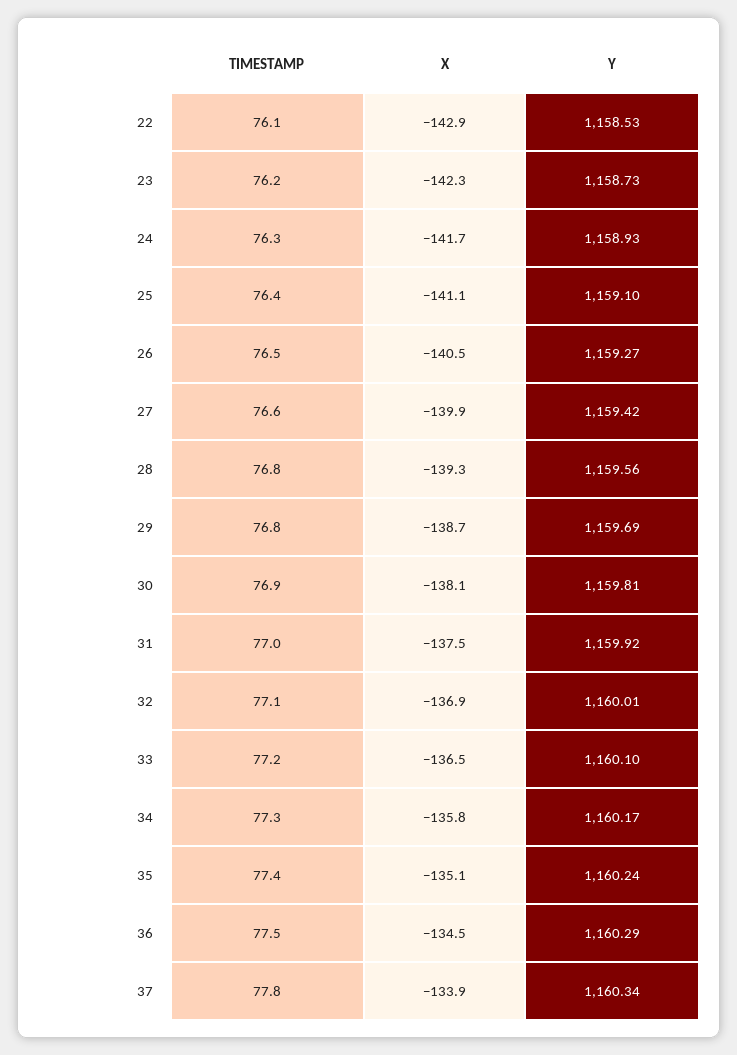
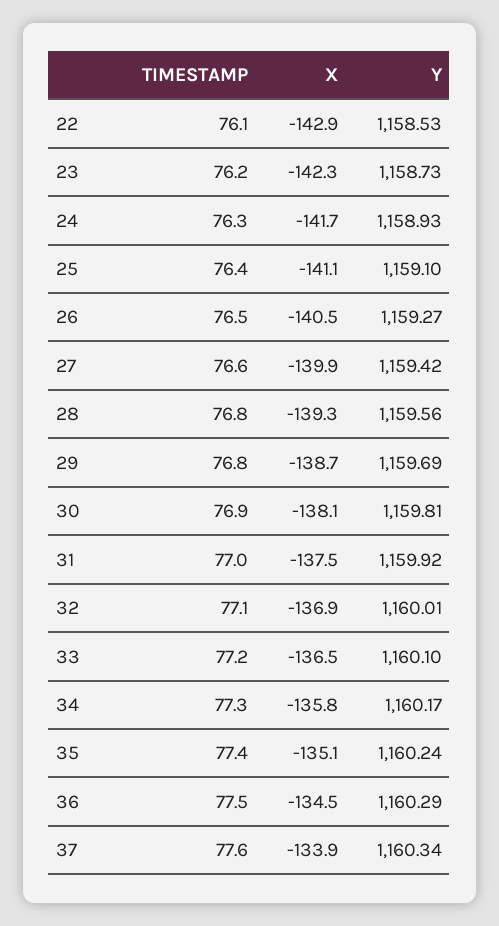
TIMESTAMP, 37: 77.8 -> 77.6

